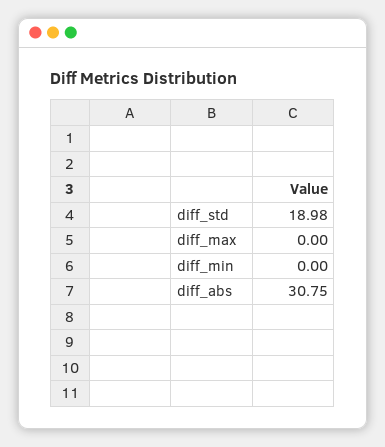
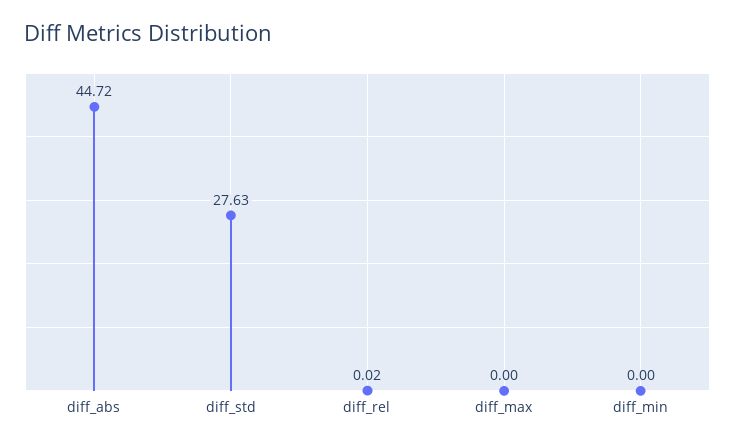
diff_std: 18.98 -> 27.63
diff_abs: 30.75 -> 44.72
diff_rel: none -> 0.02

